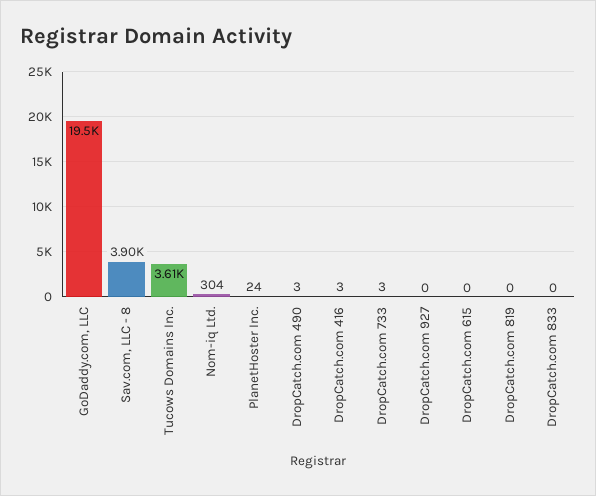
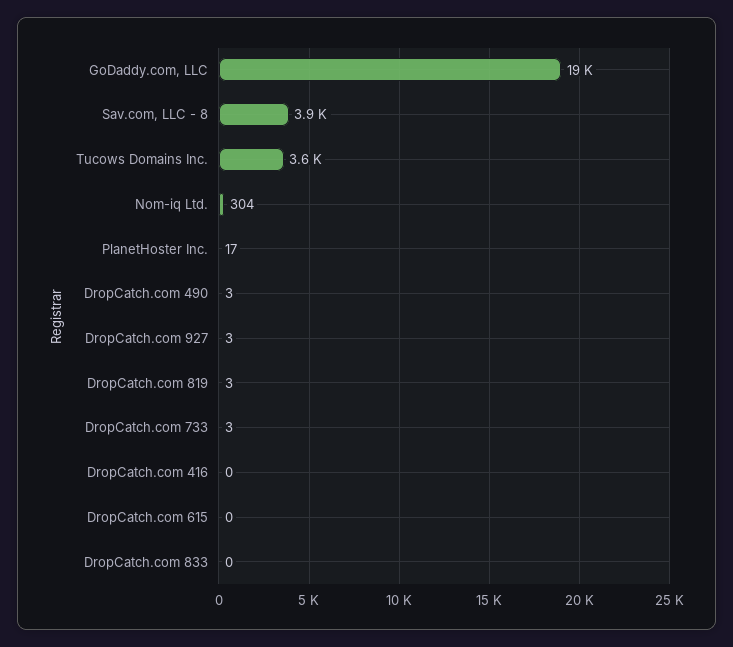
PlanetHoster Inc.: 24 -> 17
DropCatch.com 416: 3 -> 0
DropCatch.com 927: 0 -> 3
DropCatch.com 819: 0 -> 3

